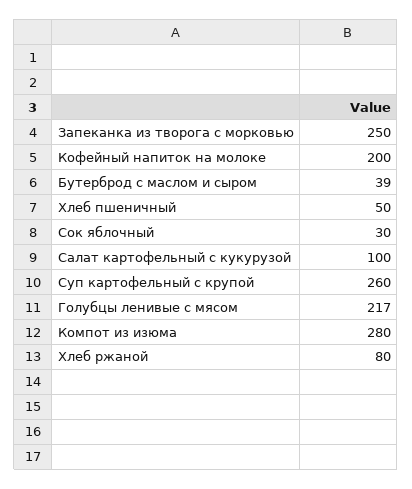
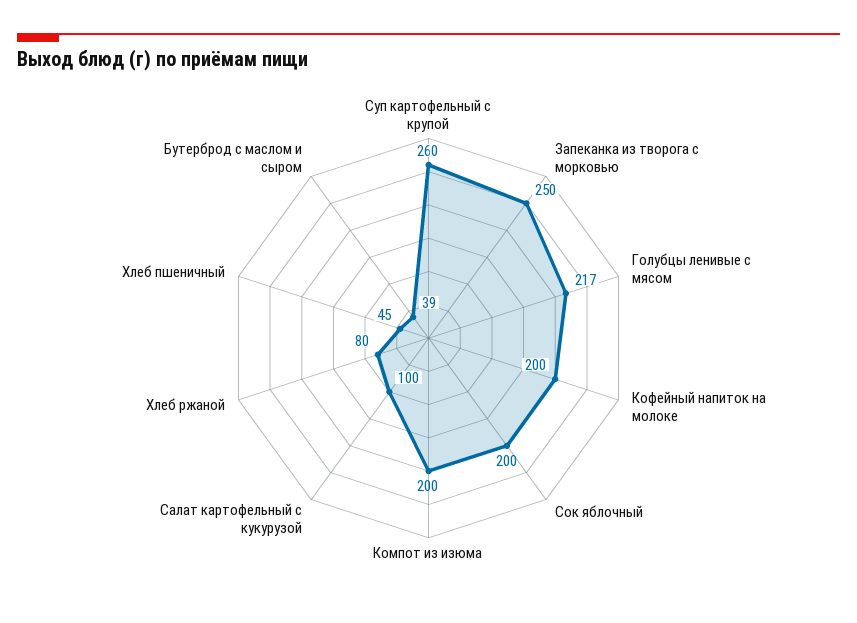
Хлеб пшеничный: 50 -> 45
Сок яблочный: 30 -> 200
Компот из изюма: 280 -> 200

